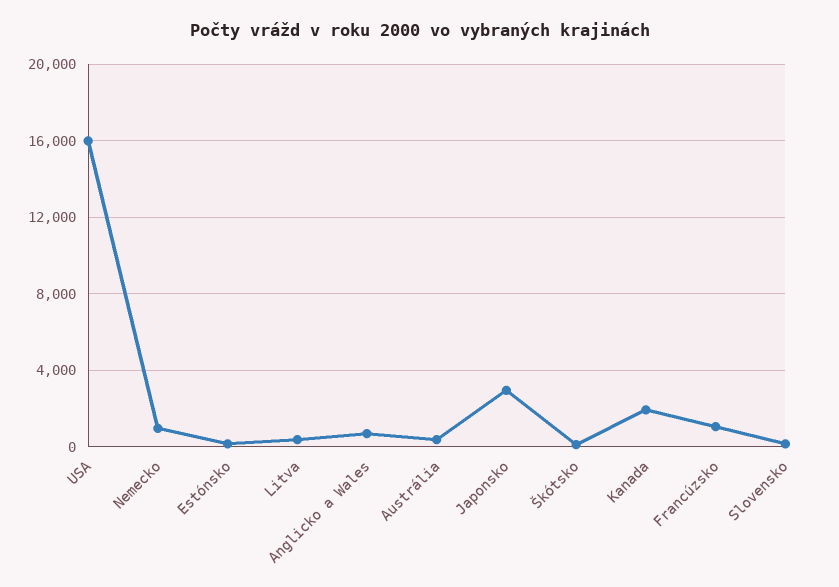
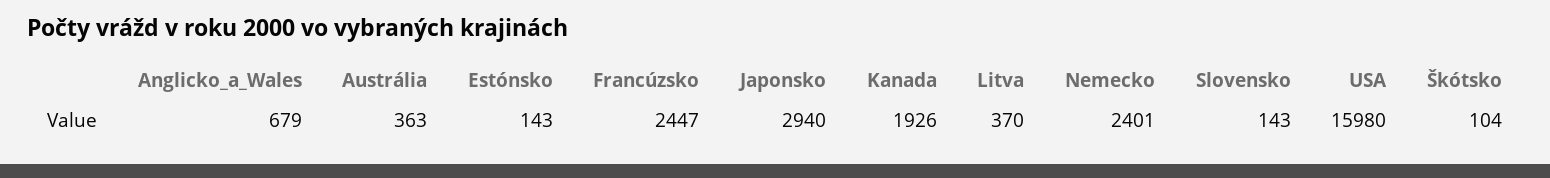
Nemecko: 1000 -> 2401
Francúzsko: 1000 -> 2447

